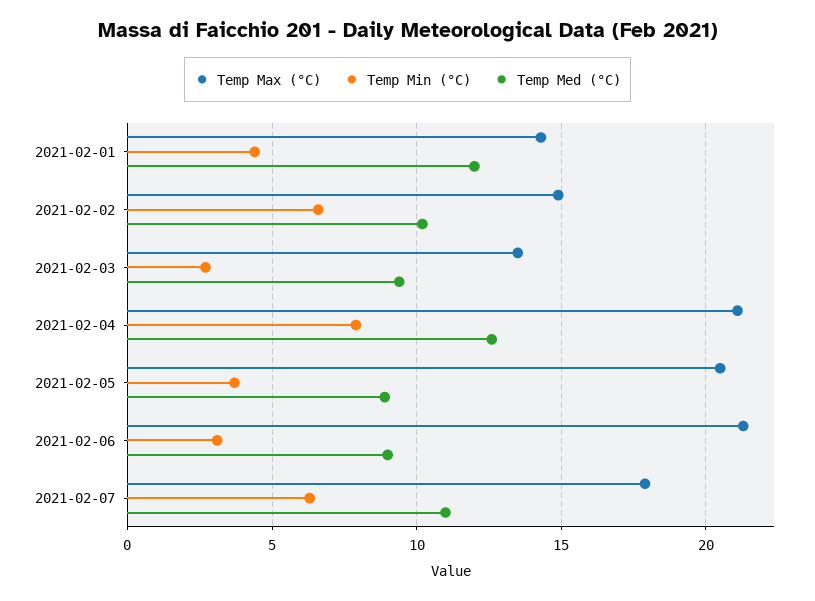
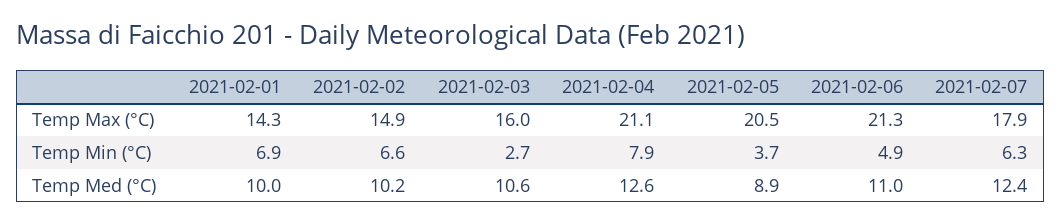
Temp Min (°C), 2021-02-01: 4.5 -> 6.9
Temp Med (°C), 2021-02-01: 12 -> 10
Temp Max (°C), 2021-02-03: 13.5 -> 16
Temp Med (°C), 2021-02-03: 9.5 -> 10.6
Temp Min (°C), 2021-02-06: 3 -> 4.9
Temp Med (°C), 2021-02-06: 9 -> 11
Temp Med (°C), 2021-02-07: 11 -> 12.4

